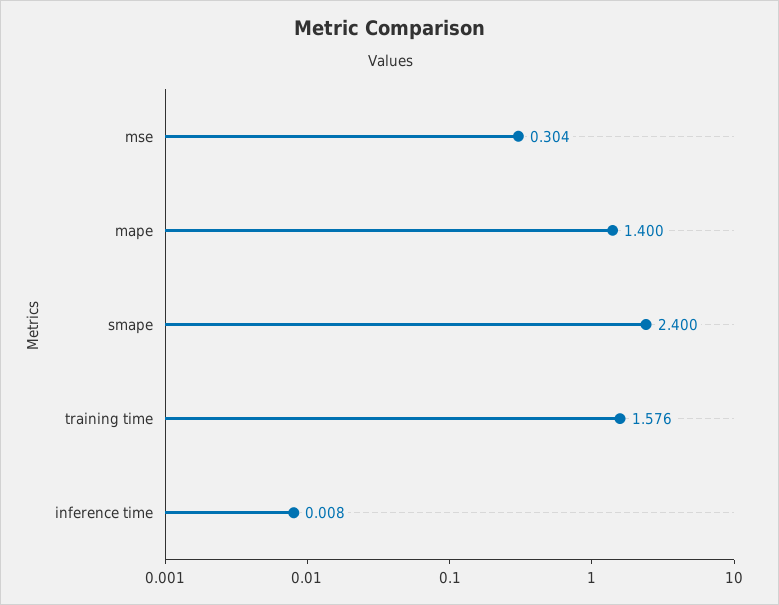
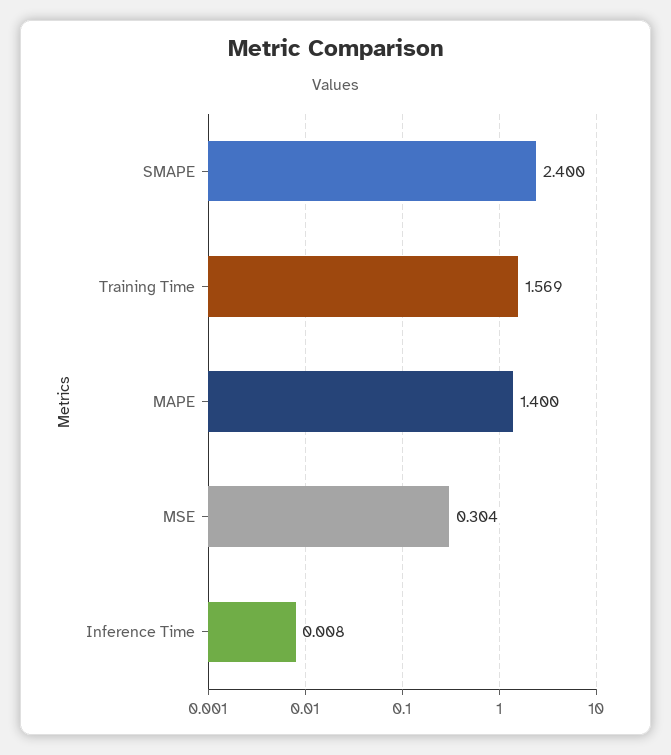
training time: 1.576 -> 1.569

